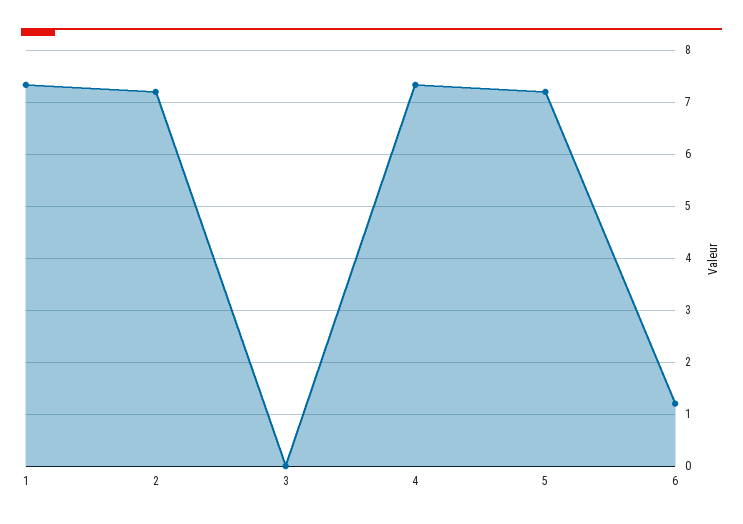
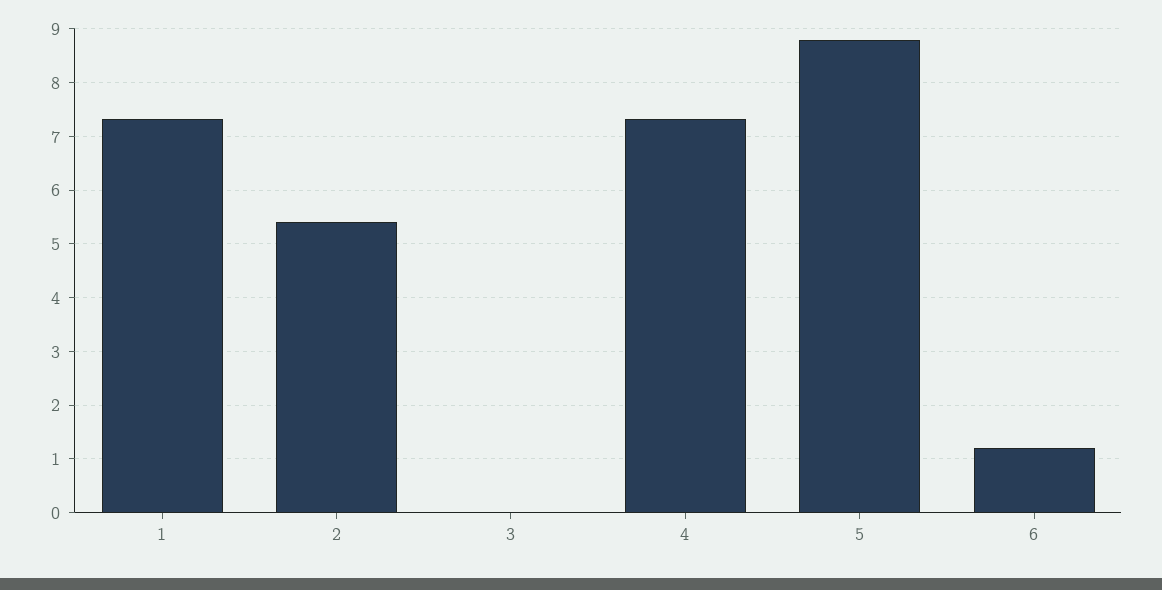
2: 7.2 -> 5.4
5: 7.2 -> 8.8

